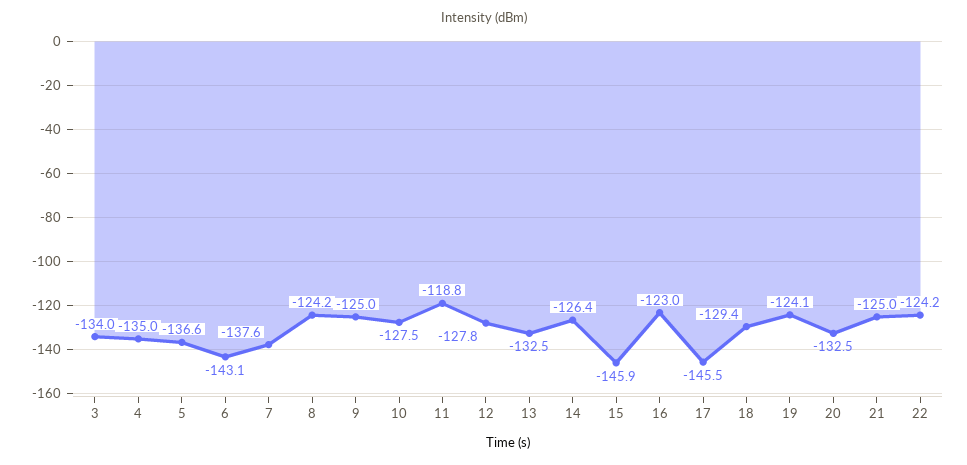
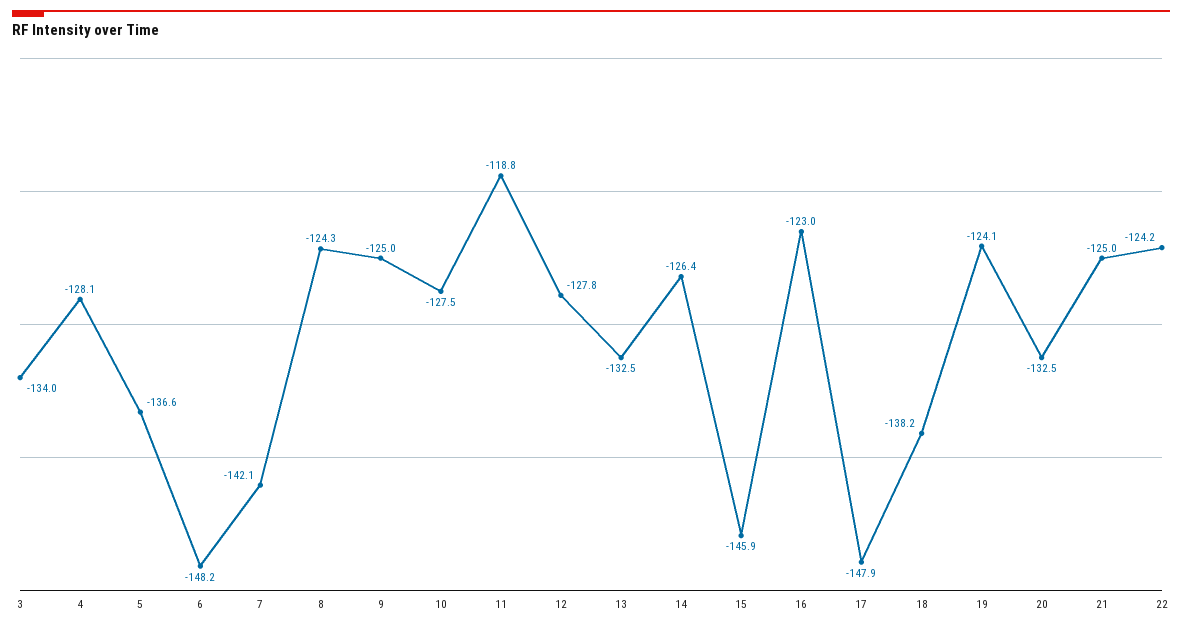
4: -135 -> -128.1
6: -143.1 -> -148.2
7: -137.6 -> -142.1
8: -124.2 -> -124.3
17: -145.5 -> -147.9
18: -129.4 -> -138.2

